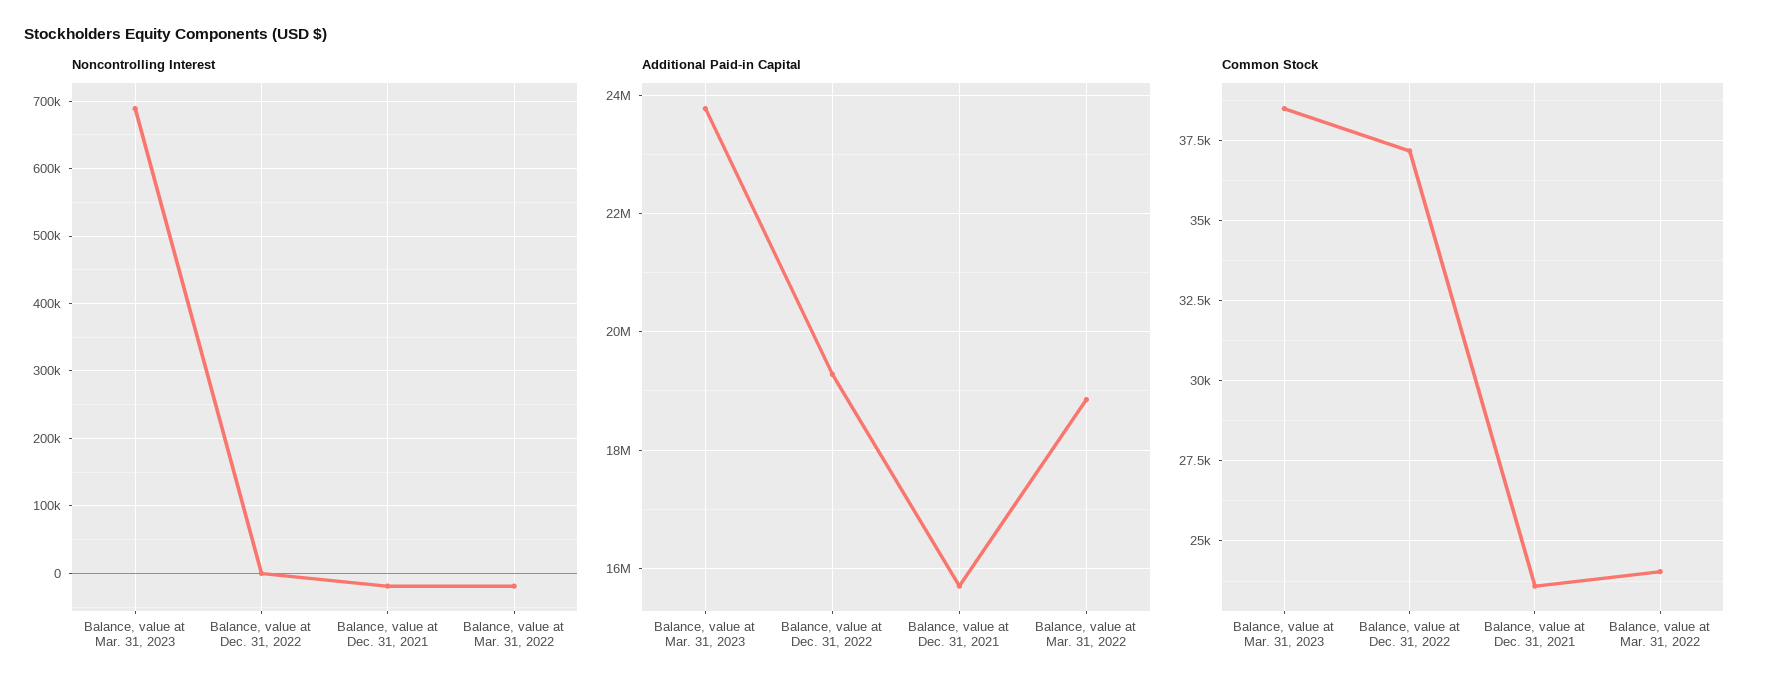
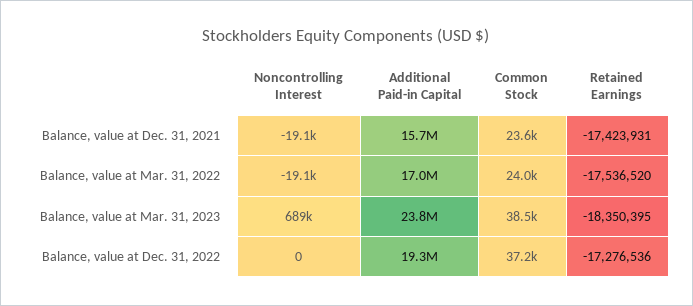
Additional Paid-in Capital, Balance, value at Mar. 31, 2022: 18800000 -> 17000000
Retained Earnings, Balance, value at Dec. 31, 2021: none -> -17423931
Retained Earnings, Balance, value at Mar. 31, 2022: none -> -17536520
Retained Earnings, Balance, value at Mar. 31, 2023: none -> -18350395
Retained Earnings, Balance, value at Dec. 31, 2022: none -> -17276536

